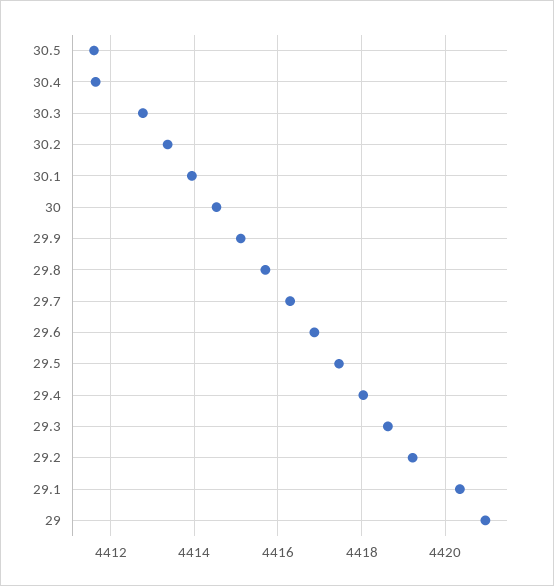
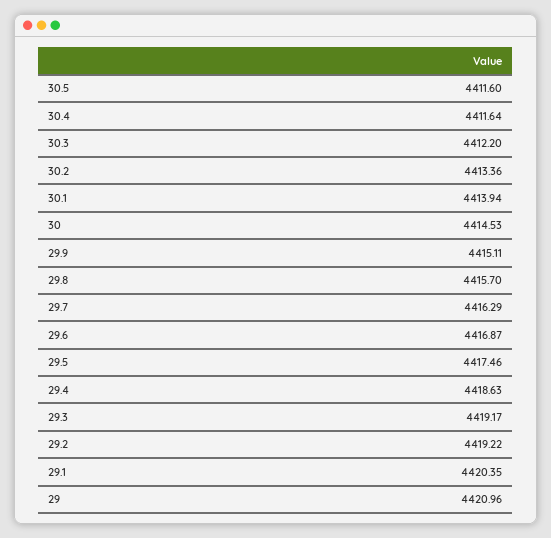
30.3: 4412.8 -> 4412.2
29.4: 4418 -> 4418.63
29.3: 4418.6 -> 4419.17

